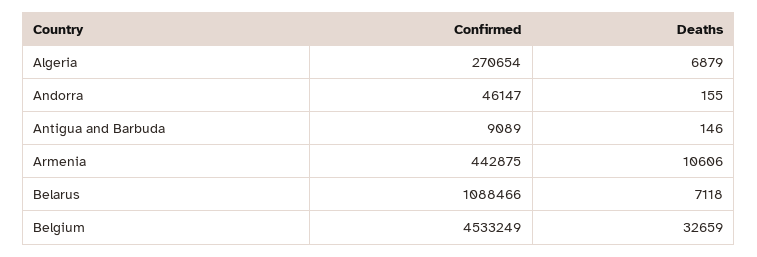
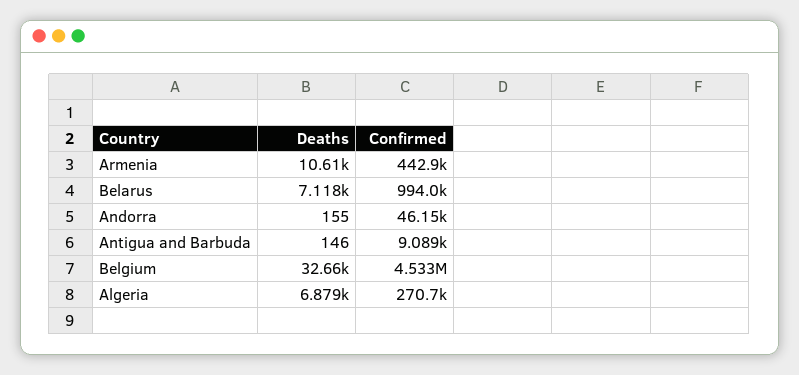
Confirmed, Belarus: 1088466 -> 994000

